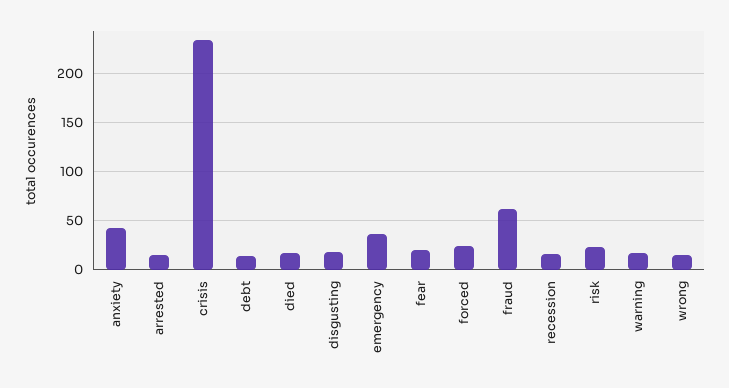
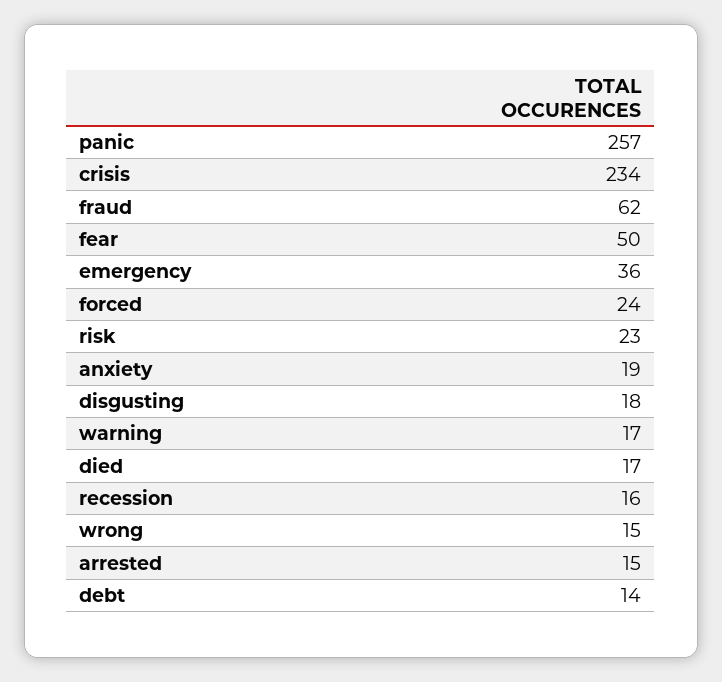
anxiety: 40 -> 19
fear: 20 -> 50
panic: none -> 257

